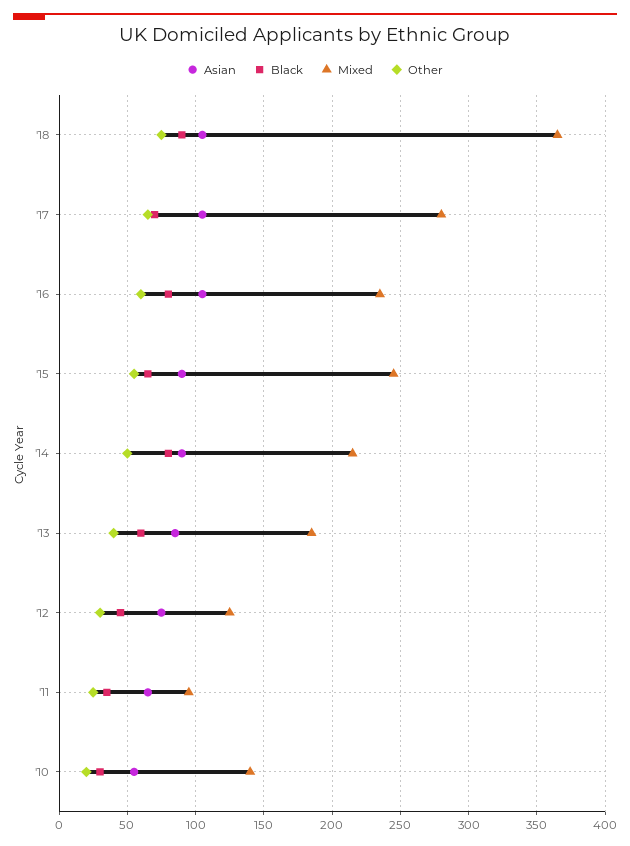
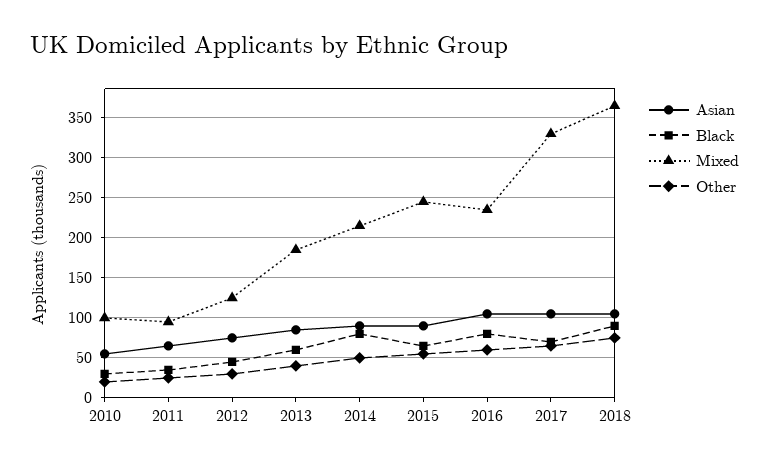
Mixed, '17: 280 -> 330
Mixed, '10: 140 -> 100

